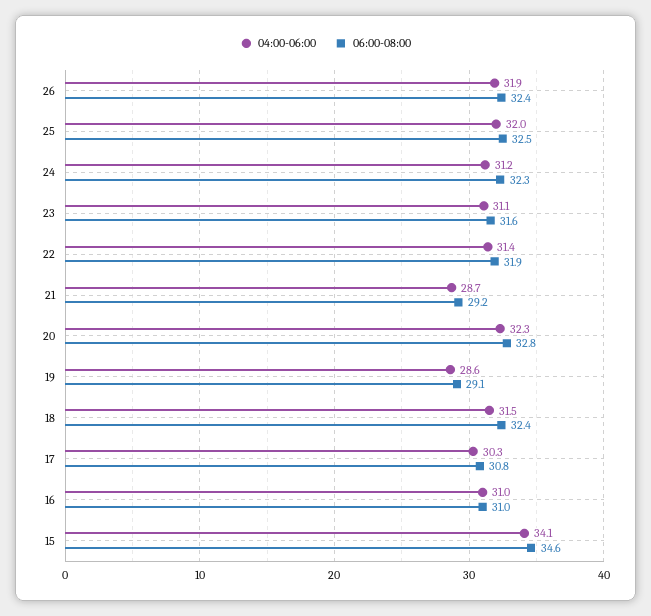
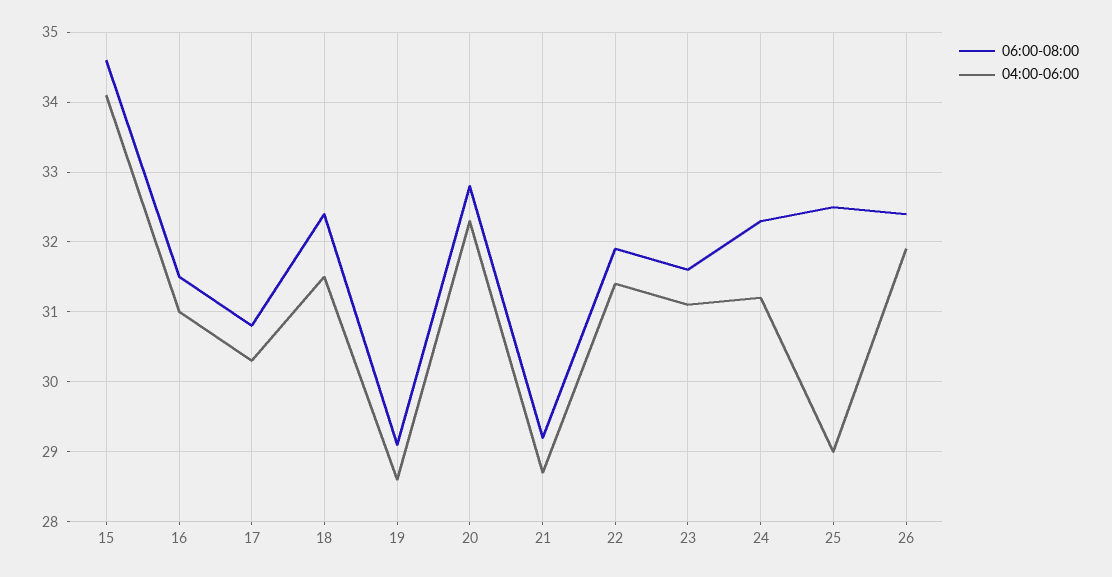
04:00-06:00, 25: 32 -> 29
06:00-08:00, 16: 31 -> 31.5

